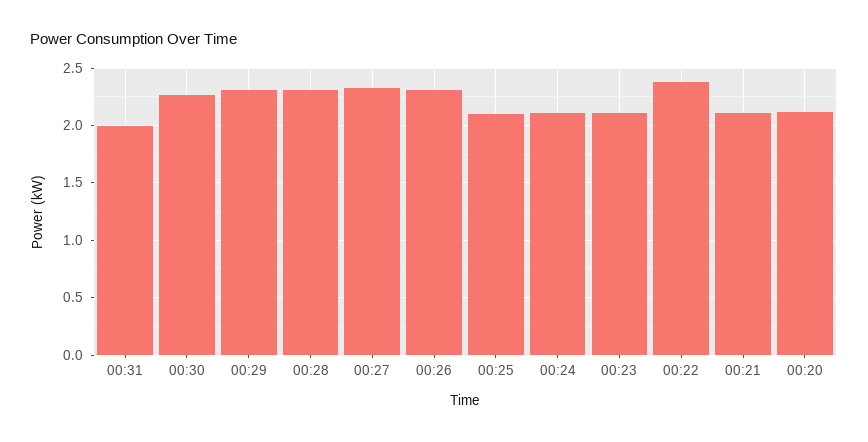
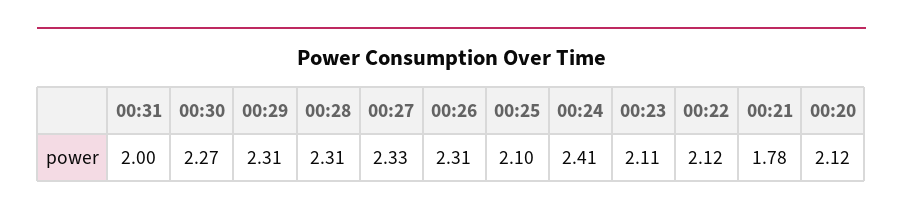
00:24: 2.1 -> 2.41
00:22: 2.4 -> 2.12
00:21: 2.1 -> 1.78

